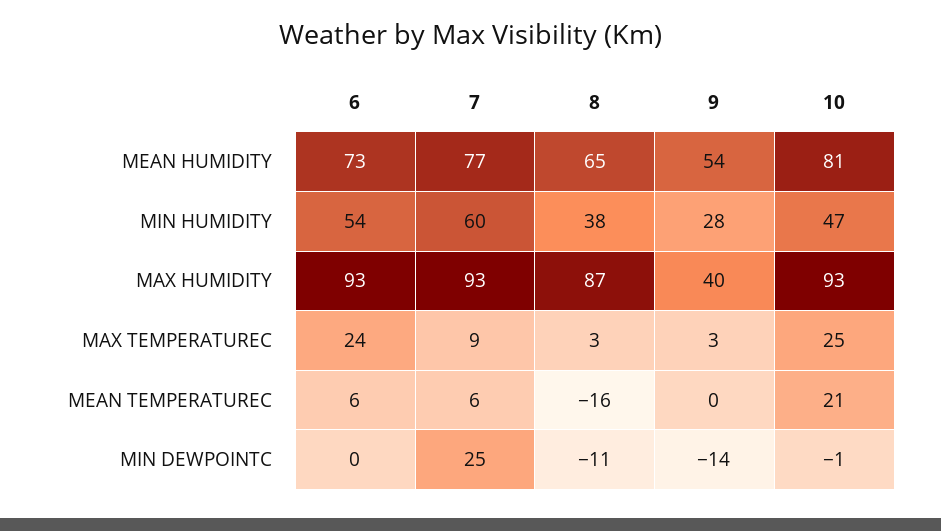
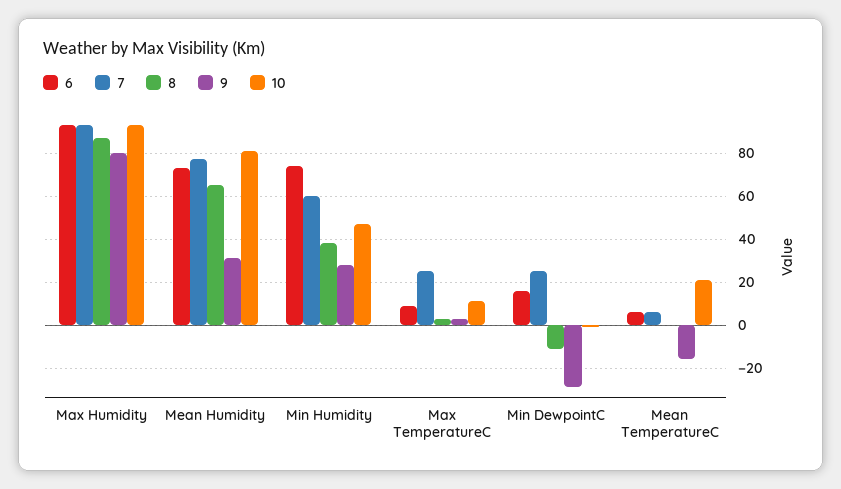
9, MEAN HUMIDITY: 54 -> 30
6, MIN HUMIDITY: 54 -> 75
9, MAX HUMIDITY: 40 -> 80
6, MAX TEMPERATUREC: 24 -> 10
7, MAX TEMPERATUREC: 9 -> 25
10, MAX TEMPERATUREC: 25 -> 10
8, MEAN TEMPERATUREC: -16 -> 0
9, MEAN TEMPERATUREC: 0 -> -15
6, MIN DEWPOINTC: 0 -> 15
9, MIN DEWPOINTC: -14 -> -30

